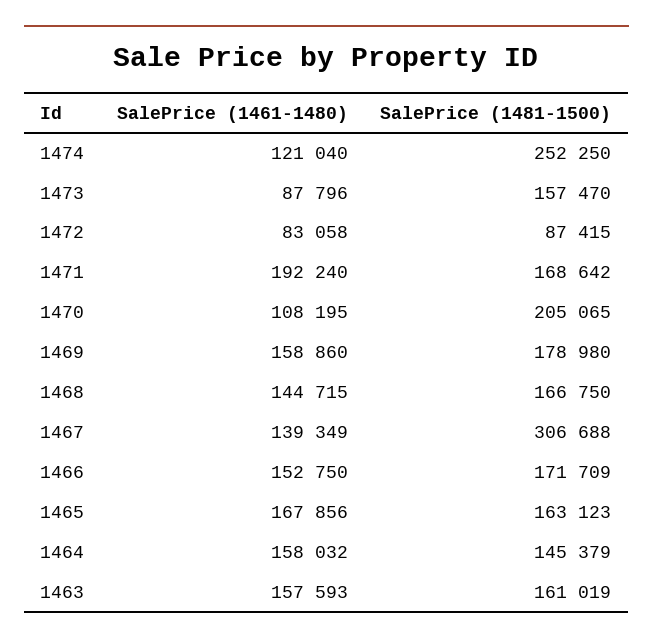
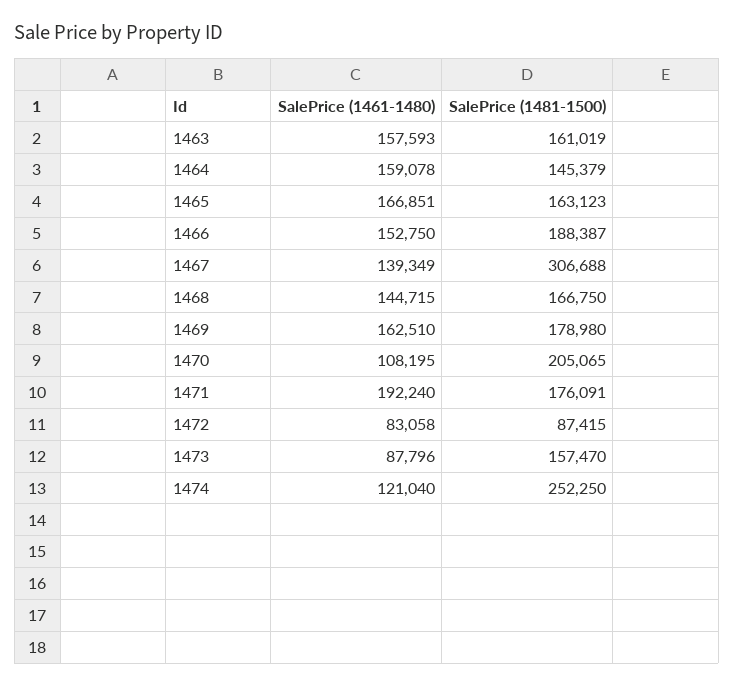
SalePrice (1481-1500), 1471: 168642 -> 176091
SalePrice (1461-1480), 1469: 158860 -> 162510
SalePrice (1481-1500), 1466: 171709 -> 188387
SalePrice (1461-1480), 1465: 167856 -> 166851
SalePrice (1461-1480), 1464: 158032 -> 159078

